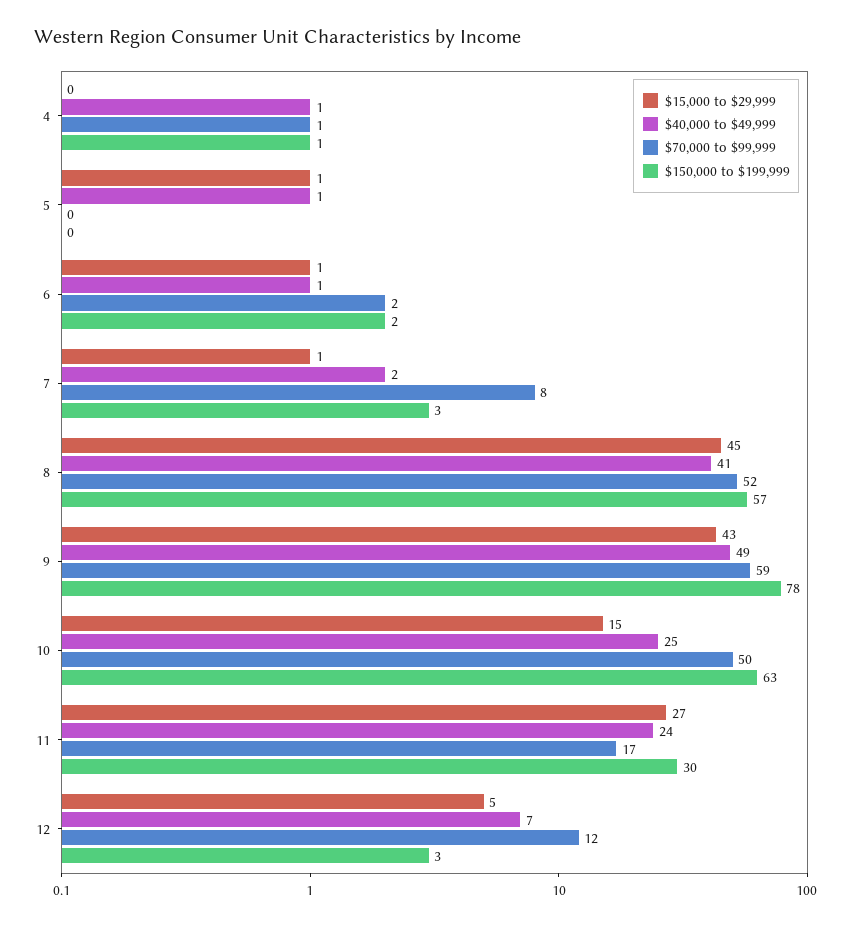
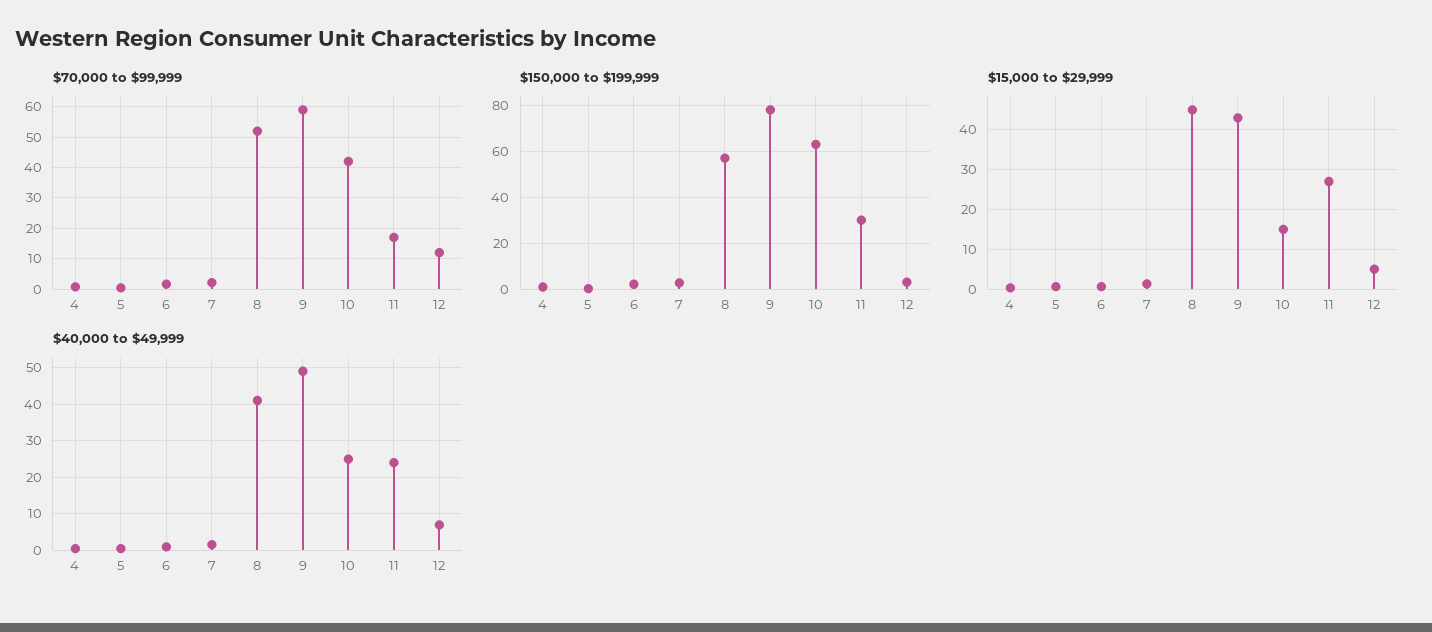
$70,000 to $99,999, 7: 8 -> 2
$70,000 to $99,999, 10: 50 -> 42

